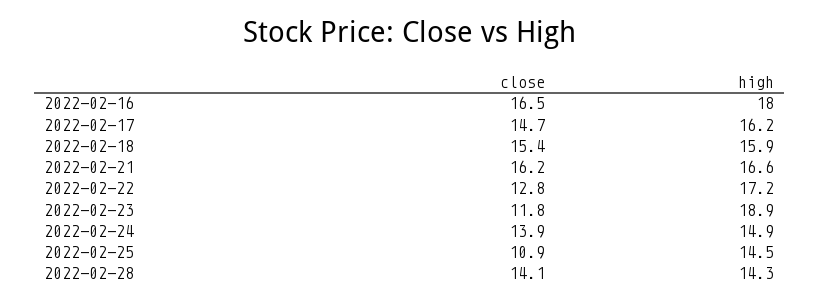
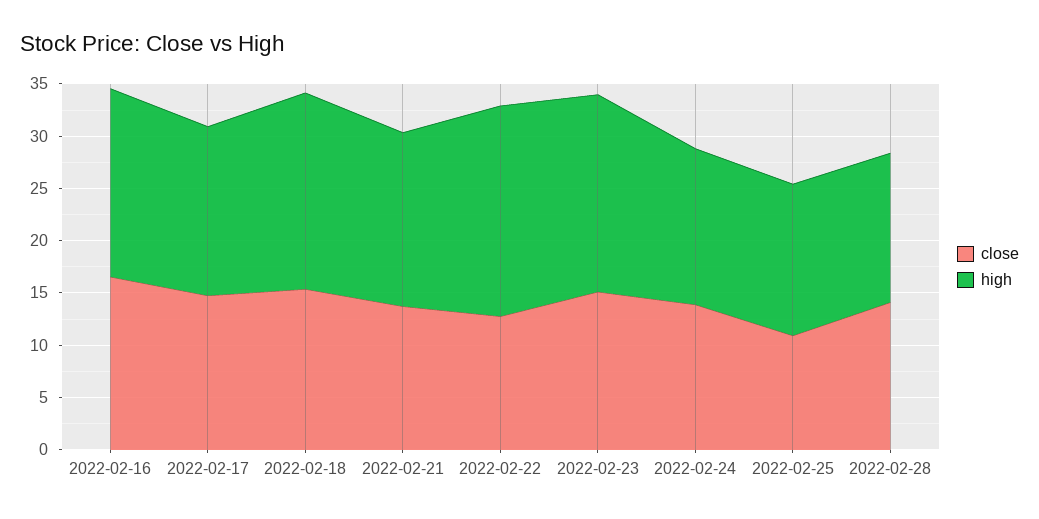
high, 2022-02-18: 15.9 -> 19
close, 2022-02-21: 16.2 -> 14
high, 2022-02-22: 17.2 -> 20
close, 2022-02-23: 11.8 -> 15

